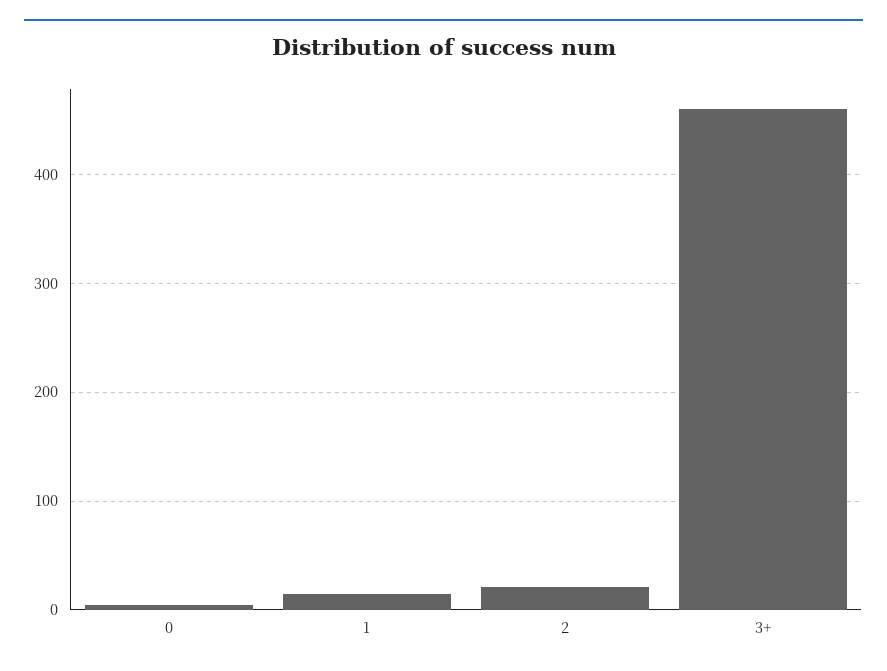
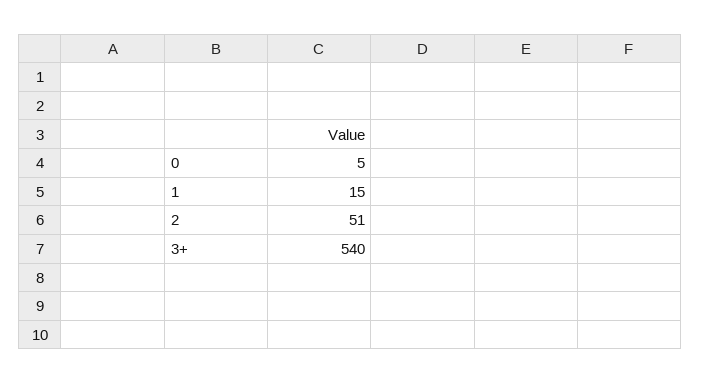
2: 20 -> 51
3+: 460 -> 540

